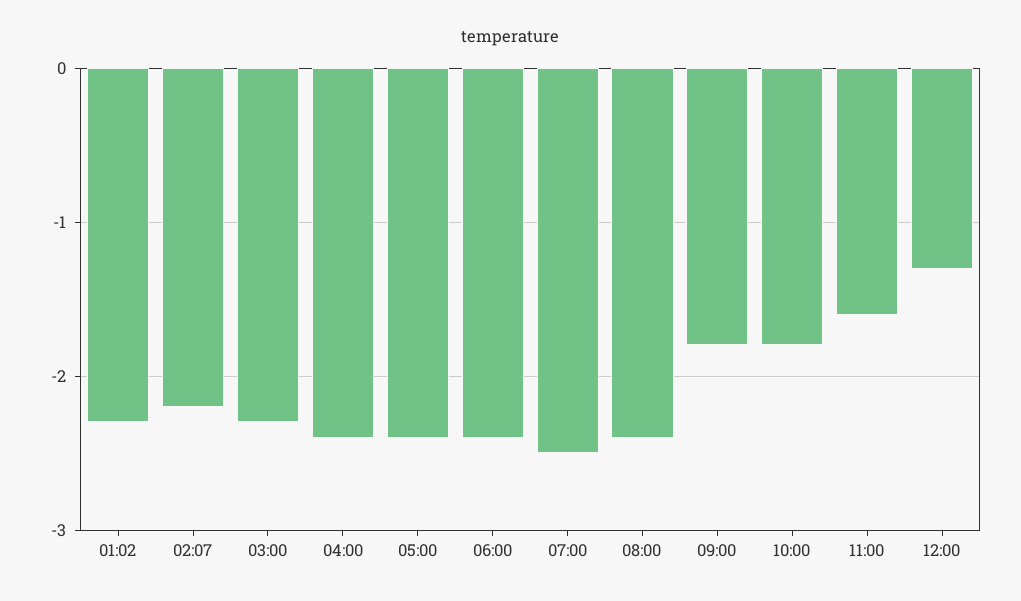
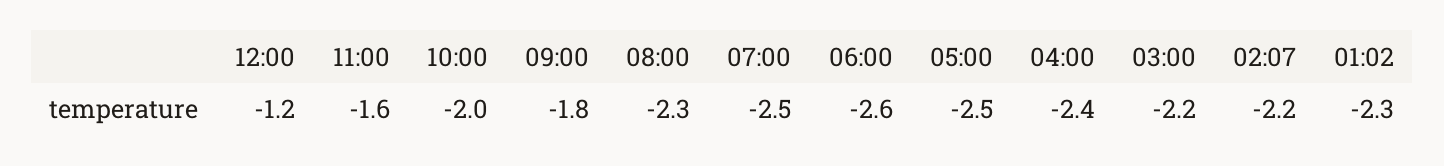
03:00: -2.3 -> -2.2
05:00: -2.4 -> -2.5
06:00: -2.4 -> -2.6
08:00: -2.4 -> -2.3
10:00: -1.8 -> -2
12:00: -1.3 -> -1.2

